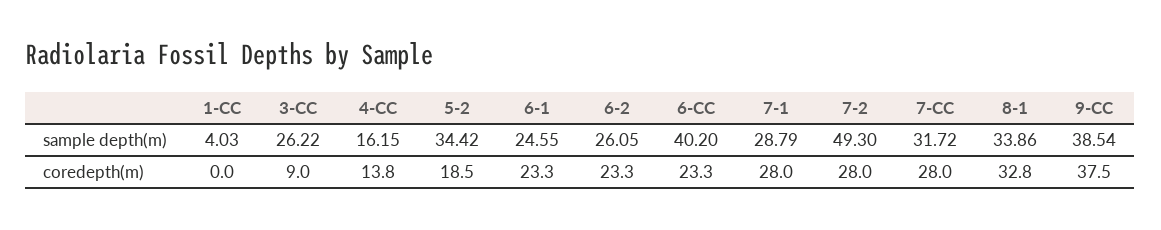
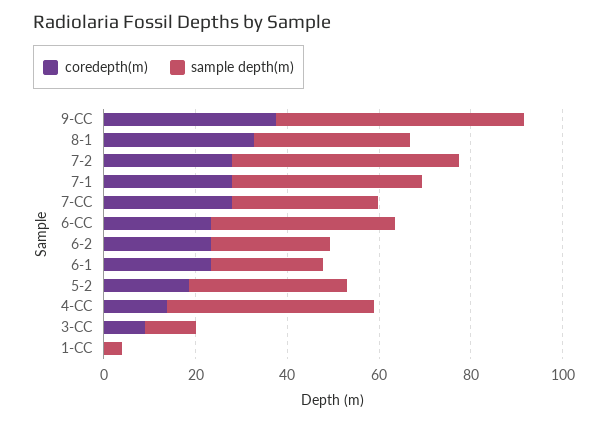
sample depth(m), 3-CC: 26.22 -> 10
sample depth(m), 4-CC: 16.15 -> 45
sample depth(m), 7-1: 28.79 -> 40
sample depth(m), 9-CC: 38.54 -> 55

